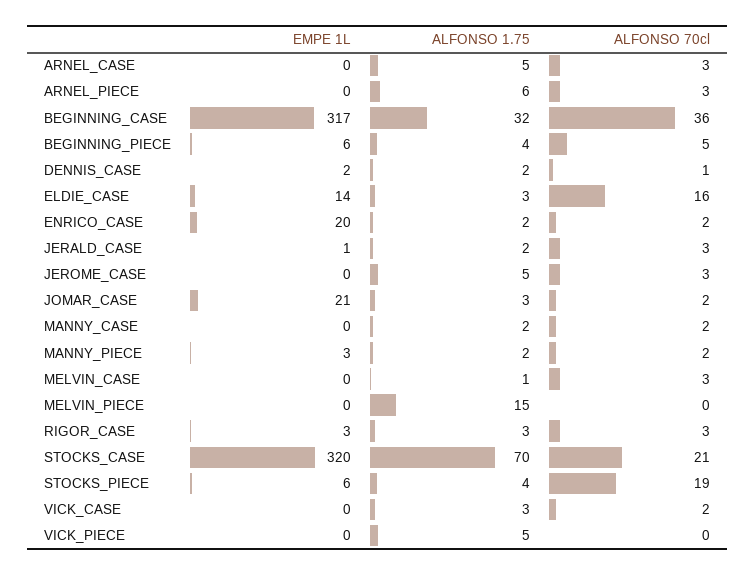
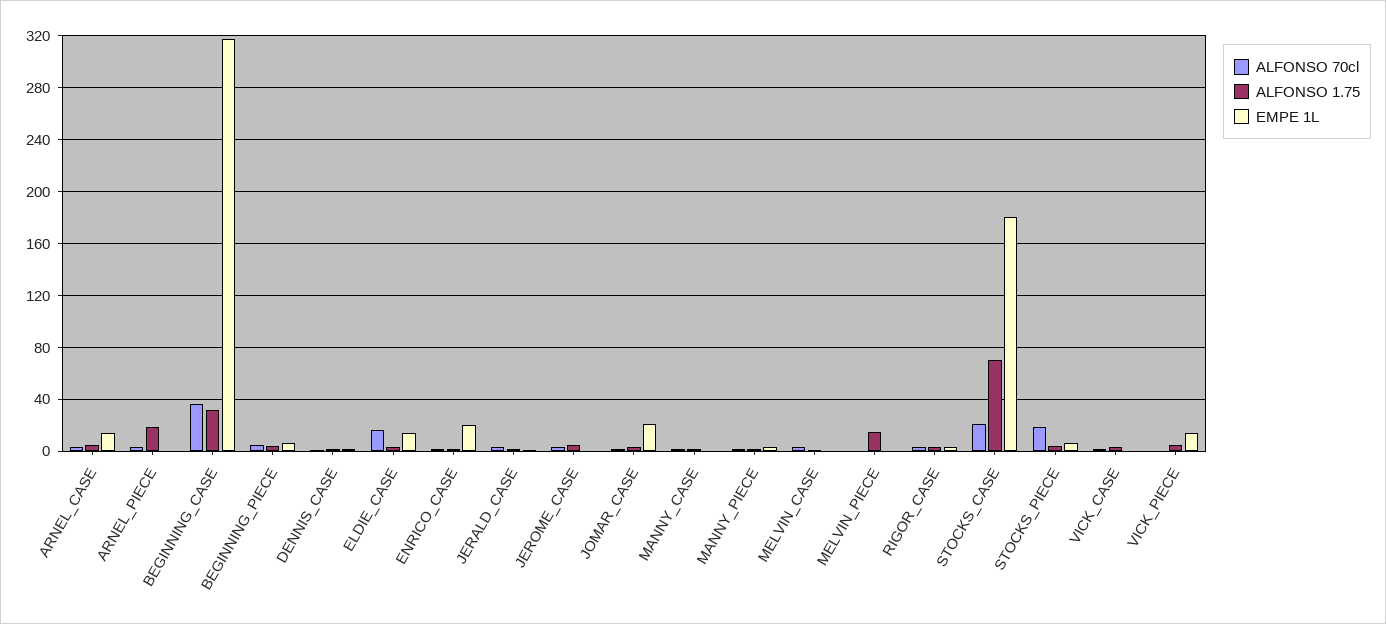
EMPE 1L, ARNEL_CASE: 0 -> 15
ALFONSO 1.75, ARNEL_PIECE: 6 -> 20
EMPE 1L, STOCKS_CASE: 320 -> 180
EMPE 1L, VICK_PIECE: 0 -> 15

